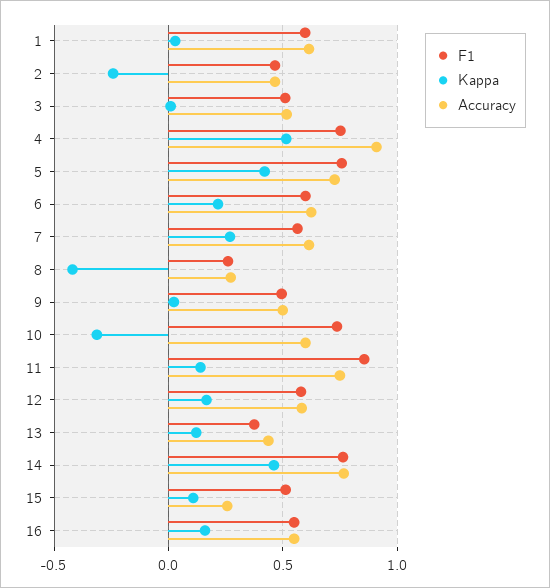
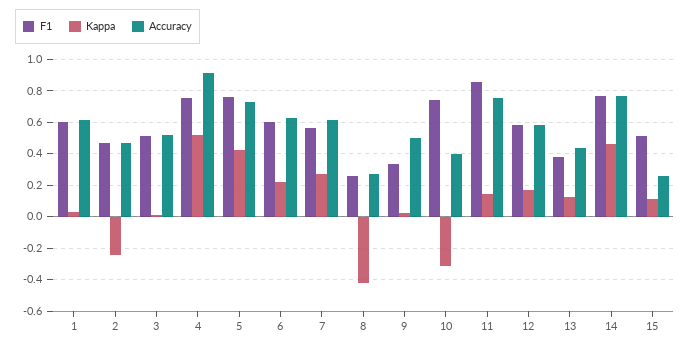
F1, 9: 0.5 -> 0.35
Accuracy, 10: 0.6 -> 0.4
F1, 16: 0.55 -> none
Kappa, 16: 0.15 -> none
Accuracy, 16: 0.55 -> none

